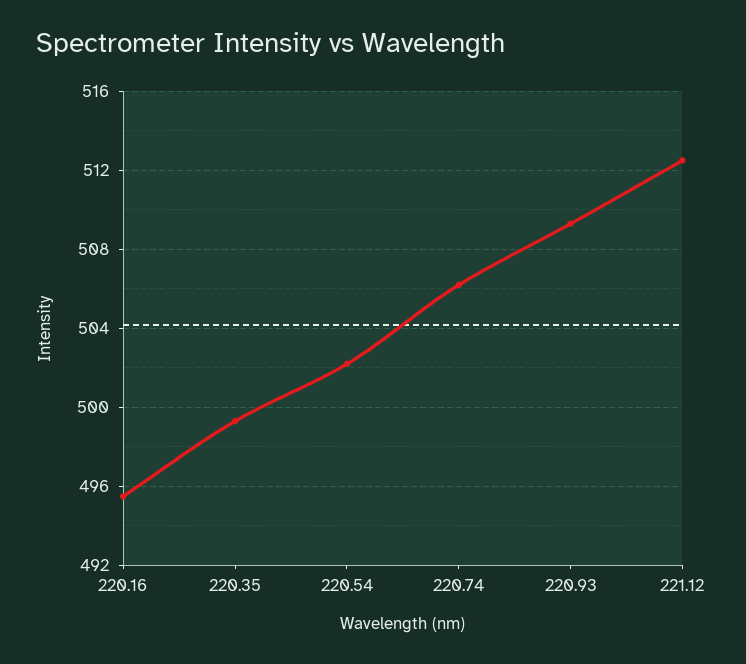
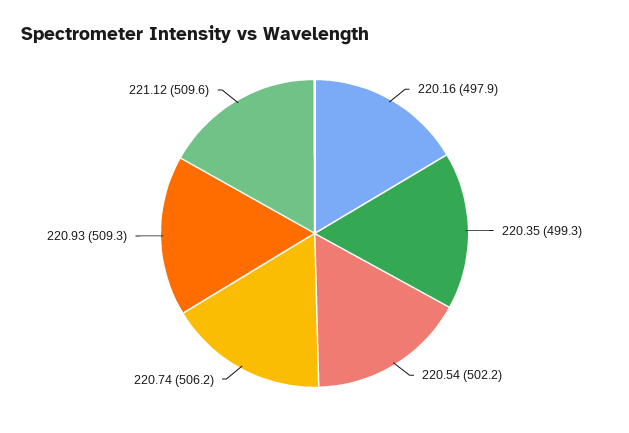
220.16: 495.5 -> 497.9
221.12: 512.5 -> 509.6

